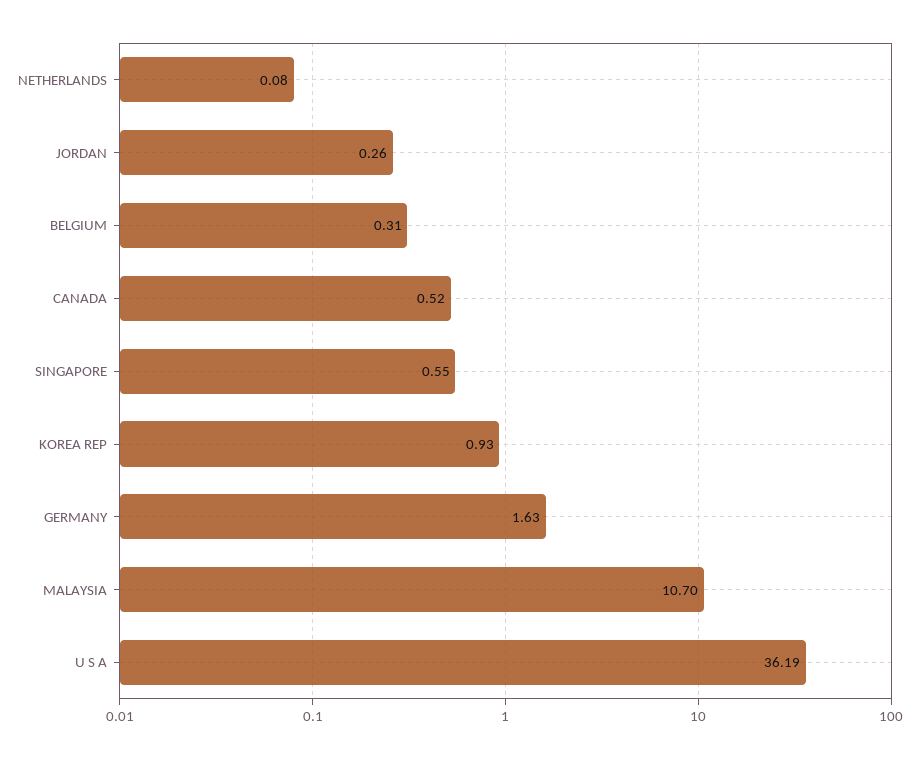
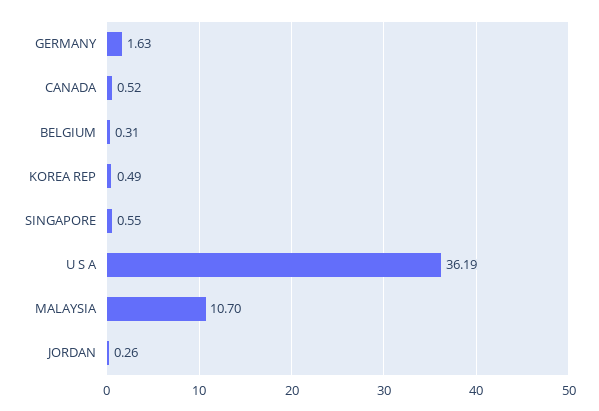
NETHERLANDS: 0.08 -> none
KOREA REP: 0.93 -> 0.49

